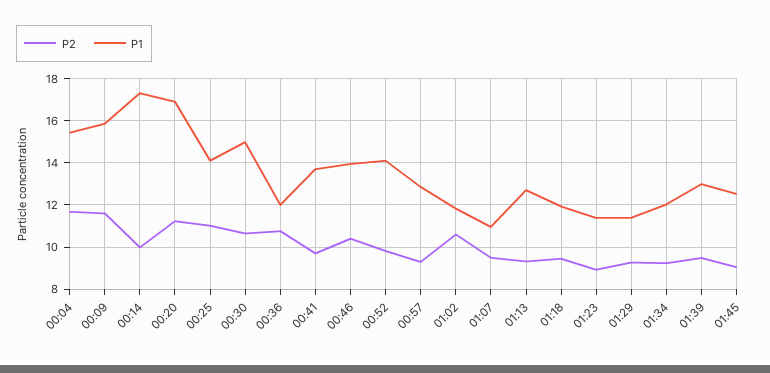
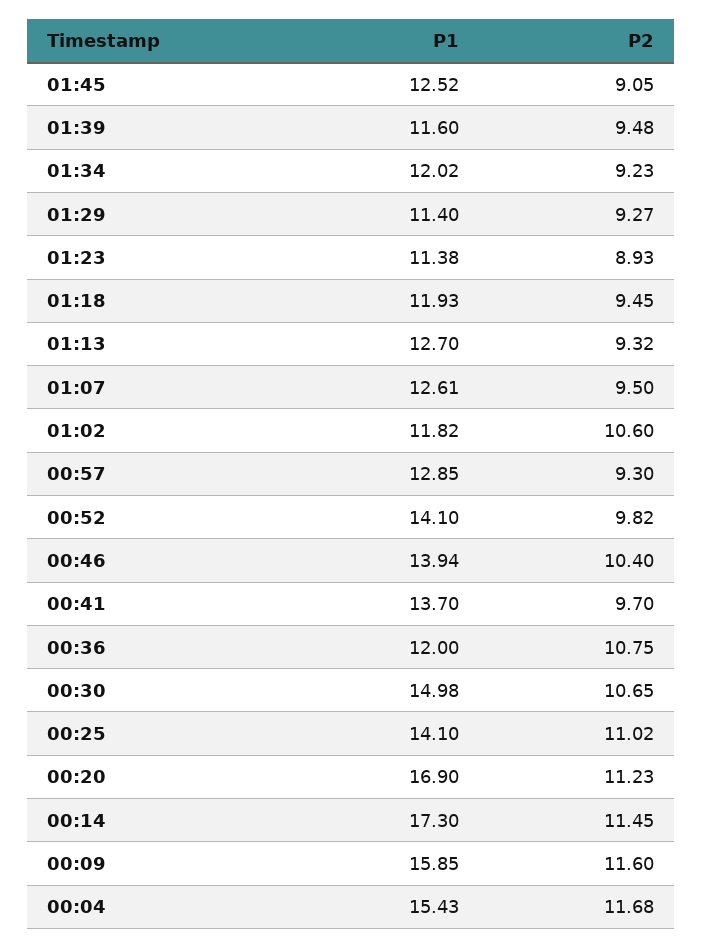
P2, 00:14: 10 -> 11.45
P1, 01:07: 11 -> 12.61
P1, 01:39: 13 -> 11.6

